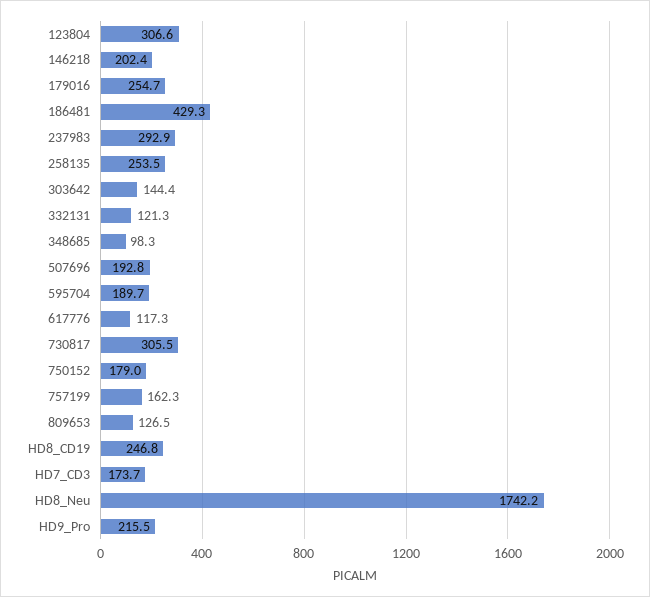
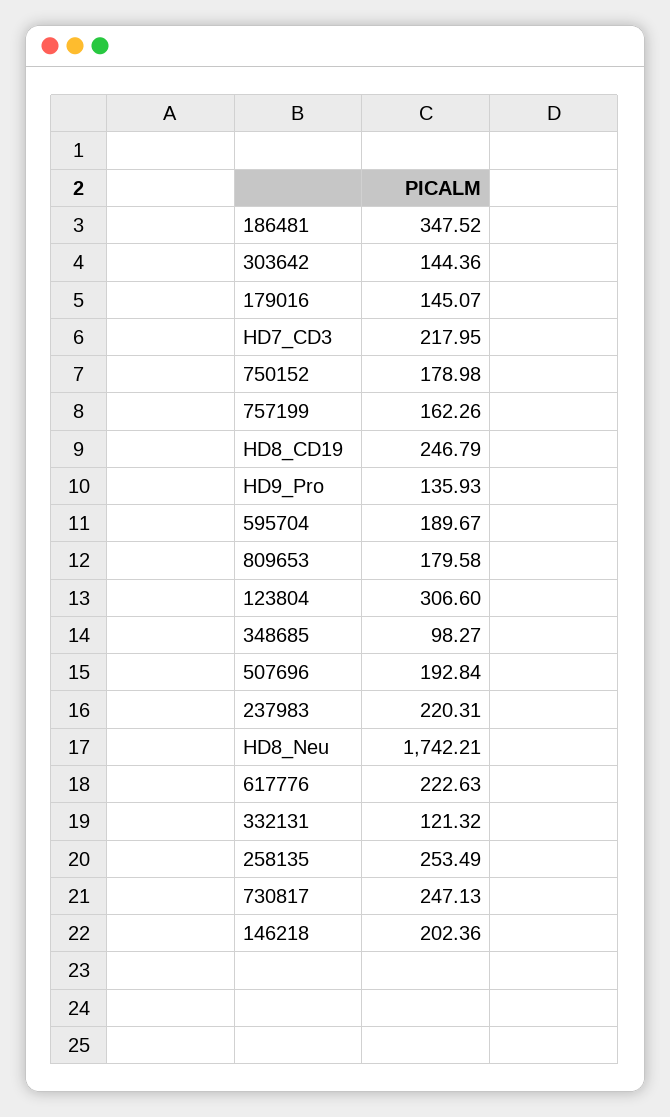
179016: 254.7 -> 145.07
186481: 429.3 -> 347.52
237983: 292.9 -> 220.31
617776: 117.3 -> 222.63
730817: 305.5 -> 247.13
809653: 126.5 -> 179.58
HD7_CD3: 173.7 -> 217.95
HD9_Pro: 215.5 -> 135.93

